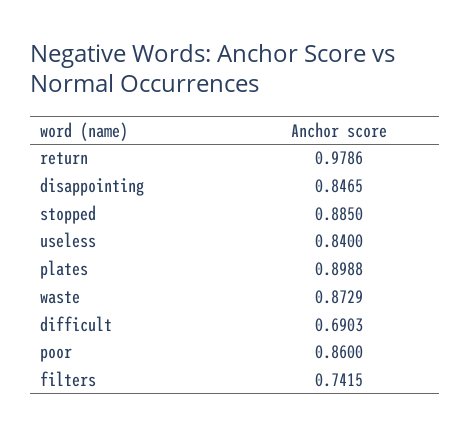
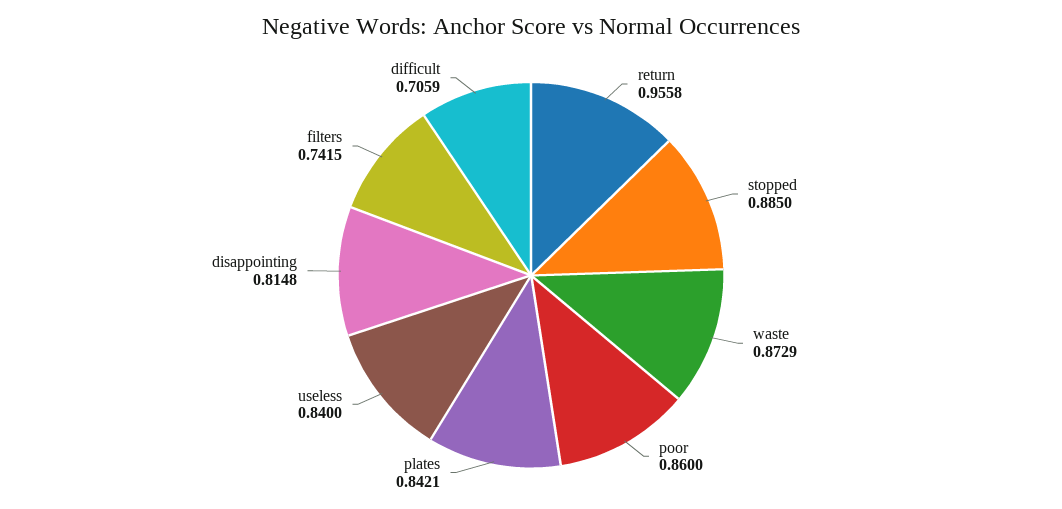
return: 0.9786 -> 0.9558
disappointing: 0.8465 -> 0.8148
plates: 0.8988 -> 0.8421
difficult: 0.6903 -> 0.7059

